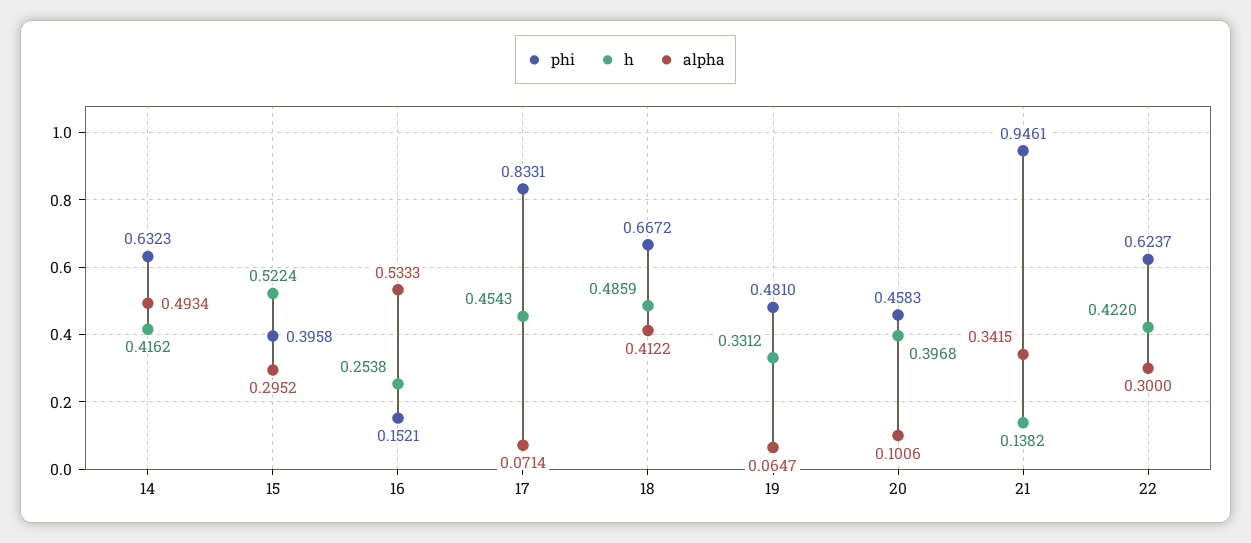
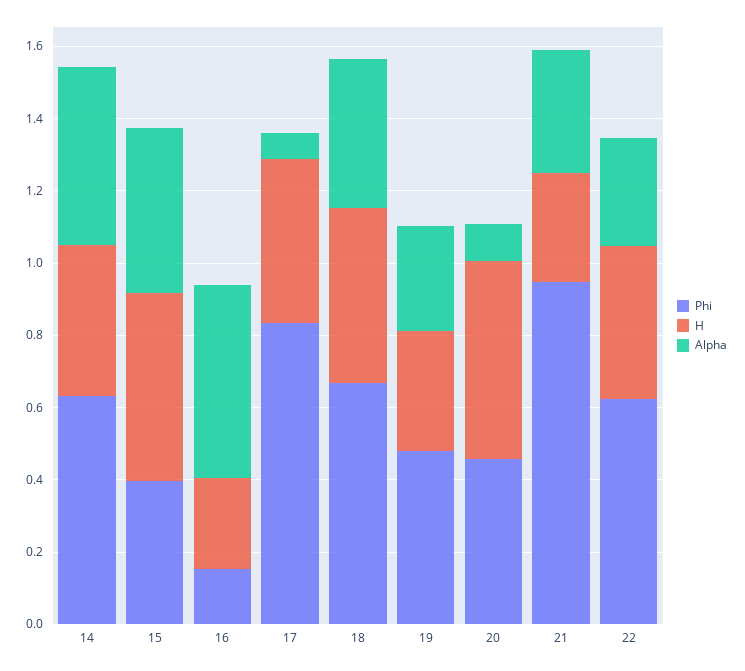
alpha, 15: 0.2952 -> 0.45
alpha, 19: 0.0647 -> 0.3
h, 20: 0.3968 -> 0.55
h, 21: 0.1382 -> 0.3

